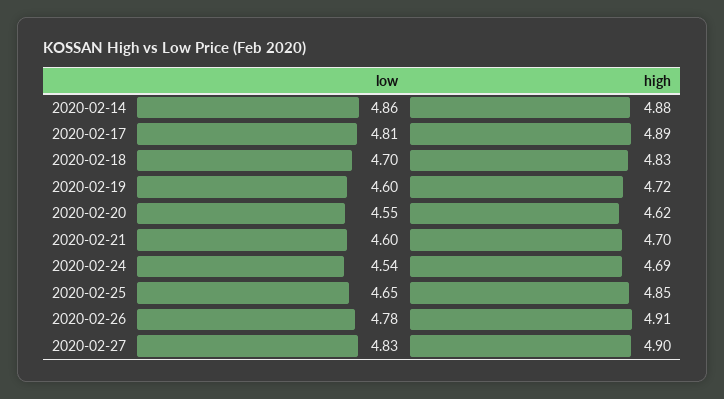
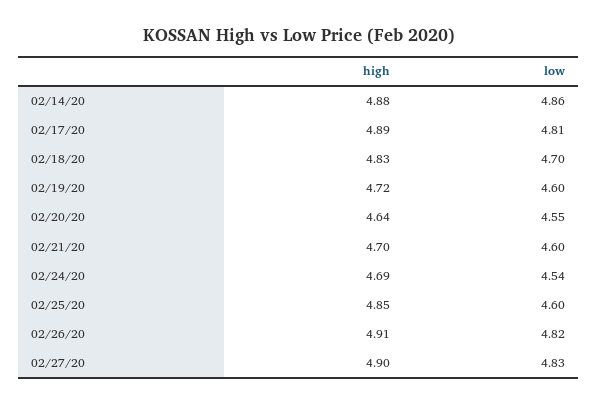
high, 2020-02-20: 4.62 -> 4.64
low, 2020-02-25: 4.65 -> 4.6
low, 2020-02-26: 4.78 -> 4.82

